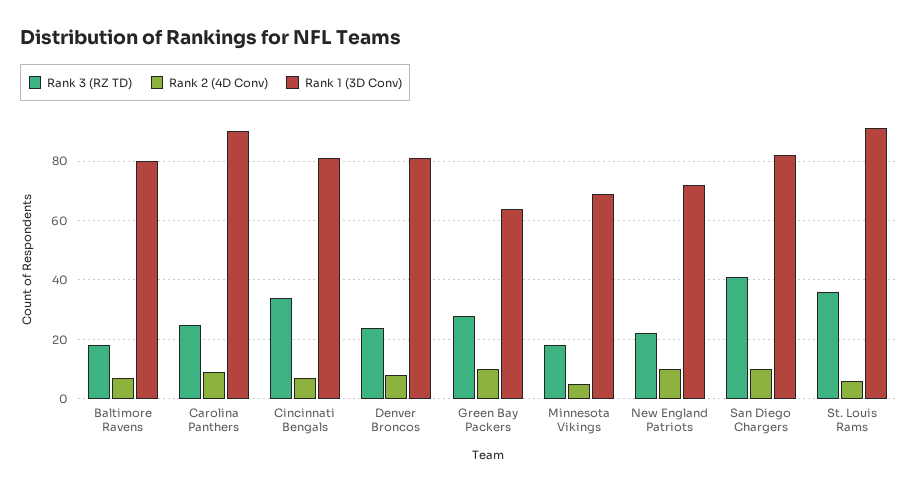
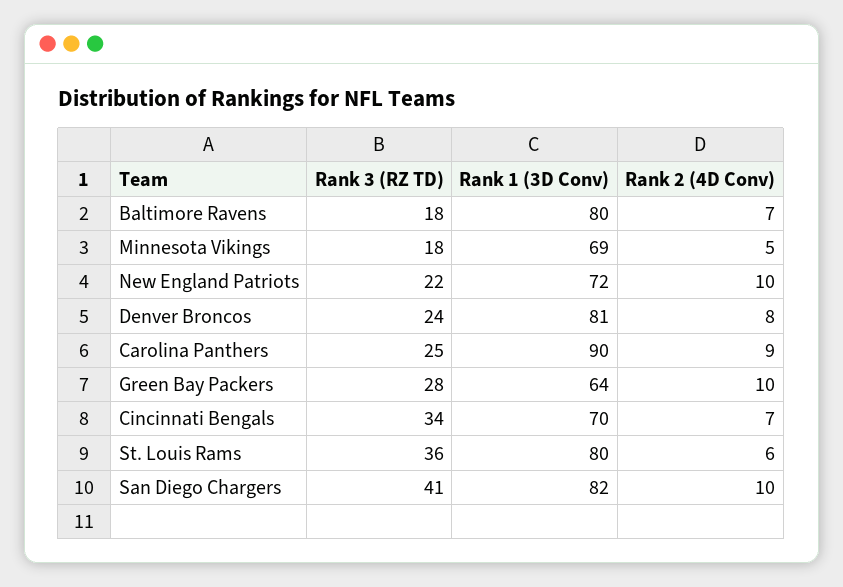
Rank 1 (3D Conv), Cincinnati Bengals: 80 -> 70
Rank 1 (3D Conv), St. Louis Rams: 90 -> 80

